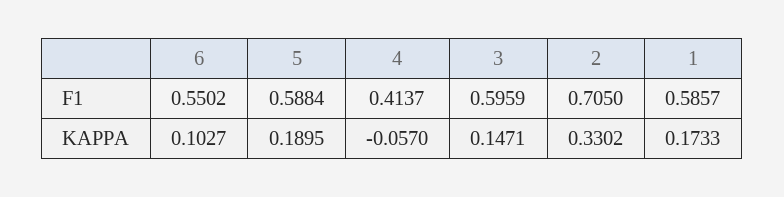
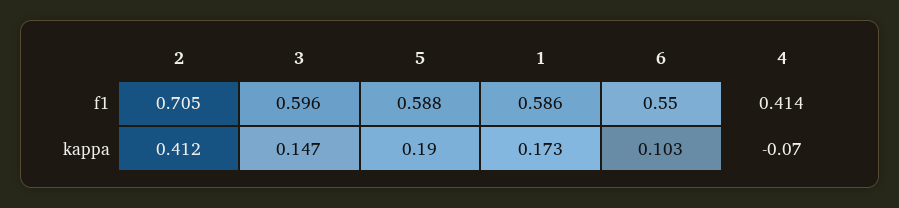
4, KAPPA: -0.057 -> -0.07
2, KAPPA: 0.3302 -> 0.412

